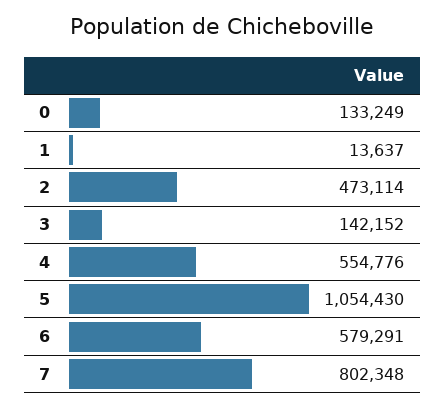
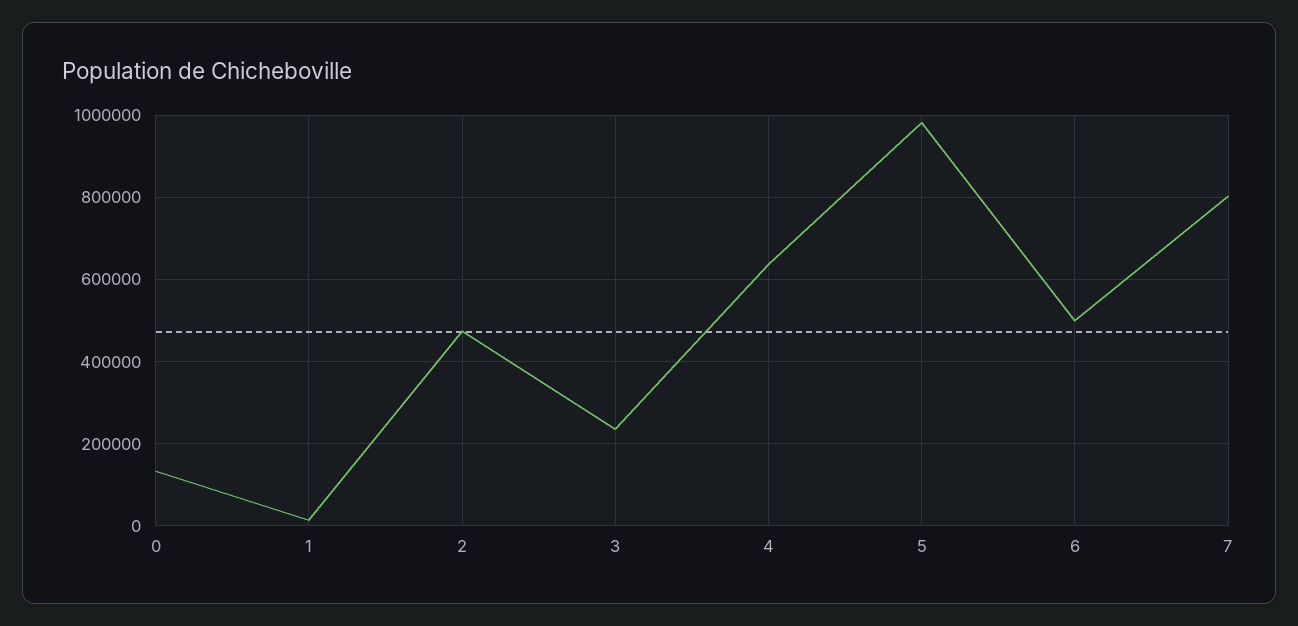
3: 142152 -> 240000
4: 554776 -> 640000
5: 1054430 -> 980000
6: 579291 -> 500000

